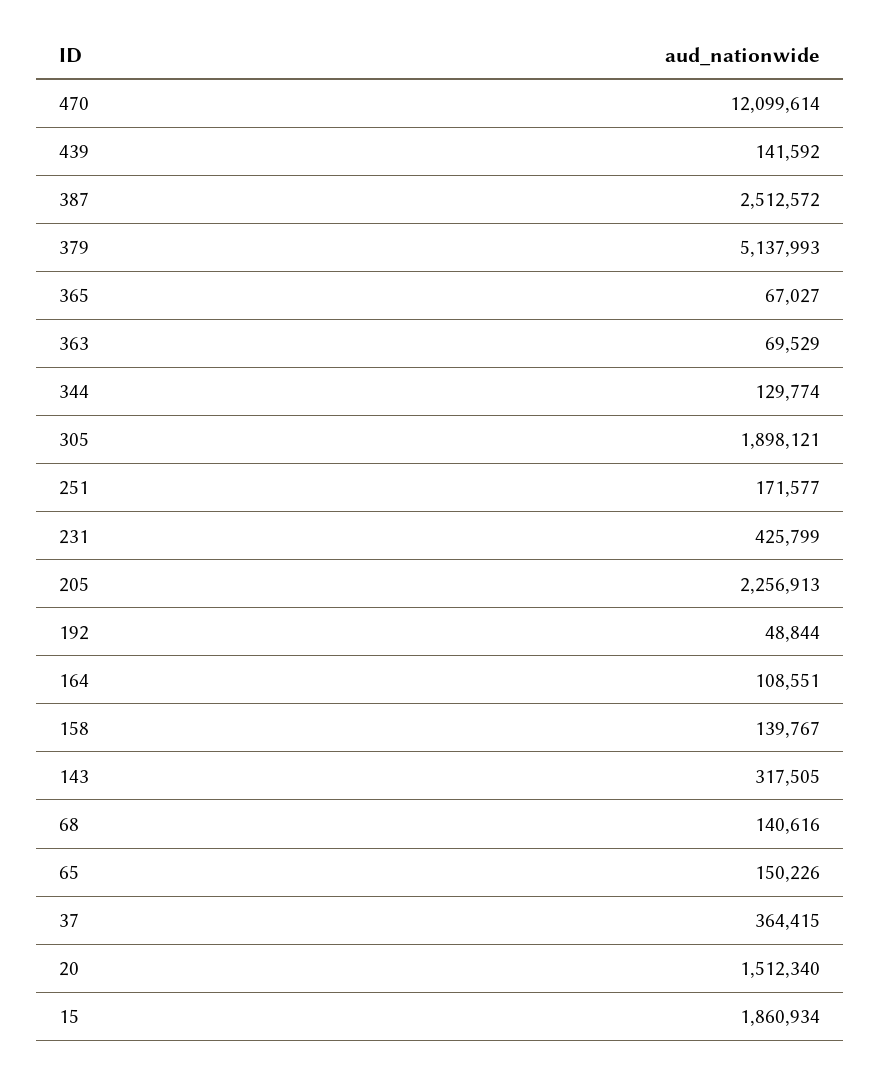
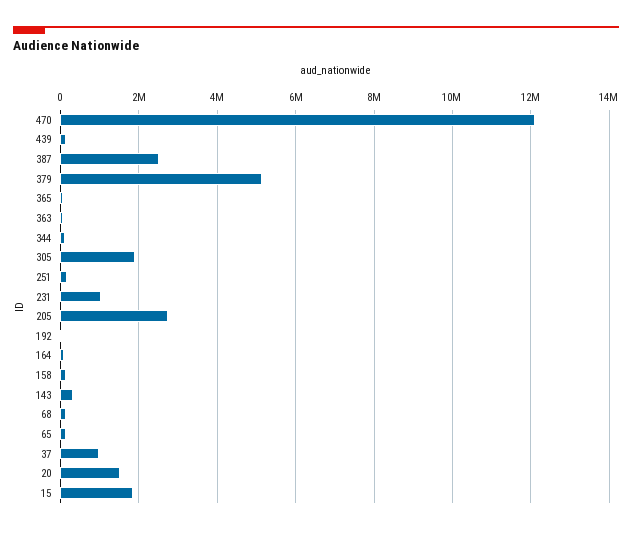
231: 425799 -> 1000000
205: 2256913 -> 2800000
37: 364415 -> 1000000

